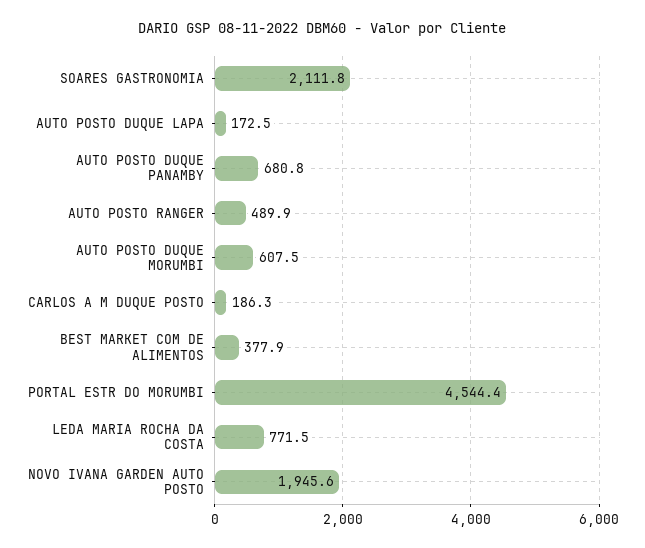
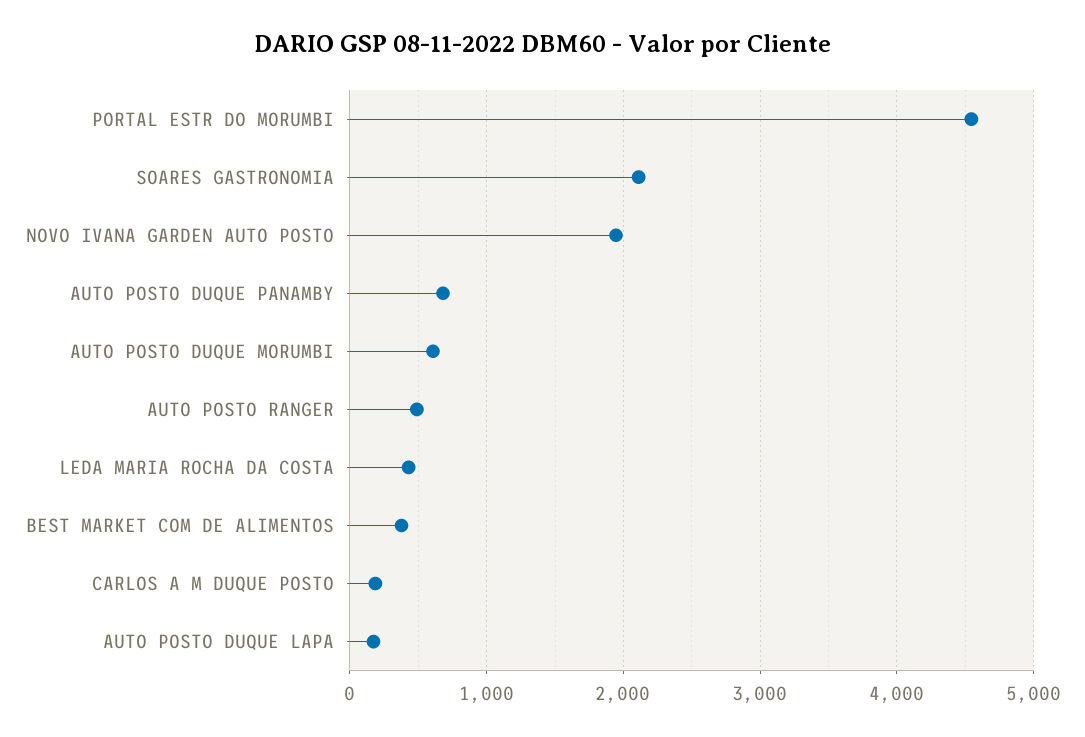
LEDA MARIA ROCHA DA COSTA: 771.5 -> 400

